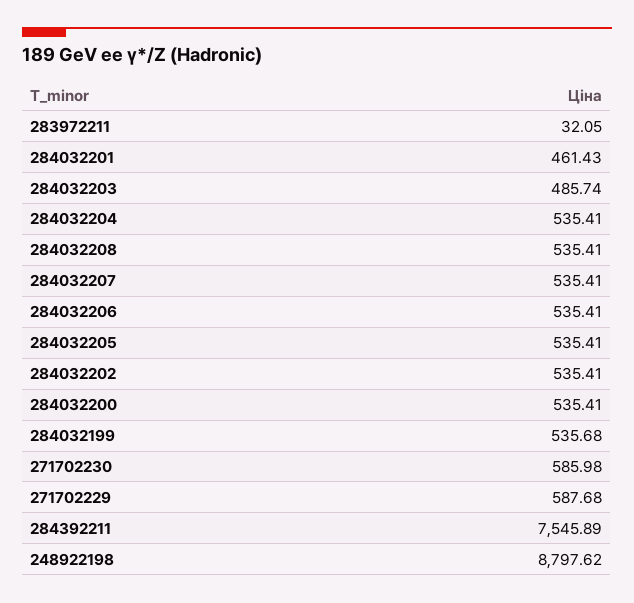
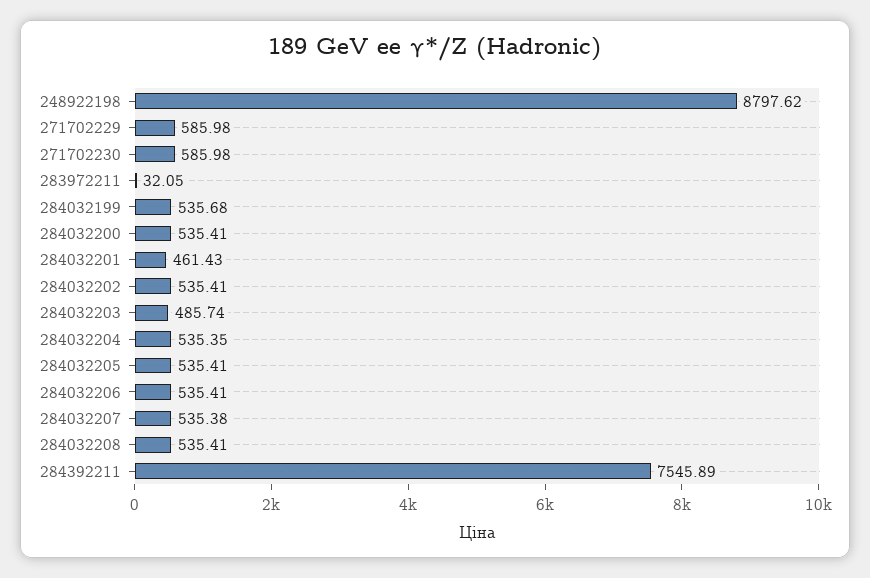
284032204: 535.41 -> 535.35
284032207: 535.41 -> 535.38
271702229: 587.68 -> 585.98

